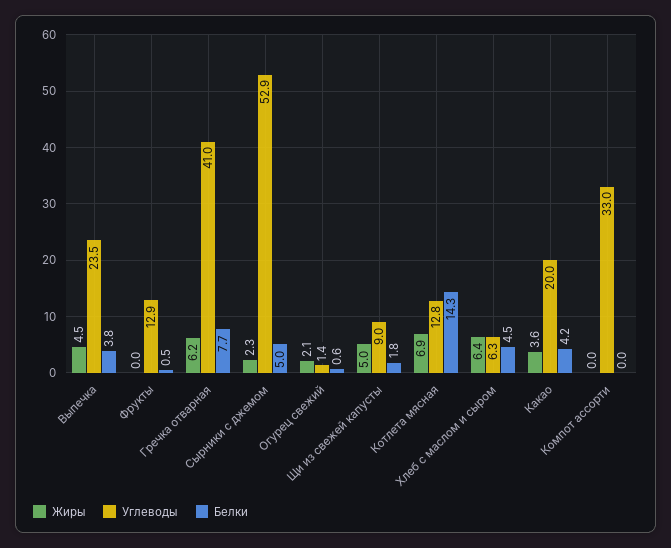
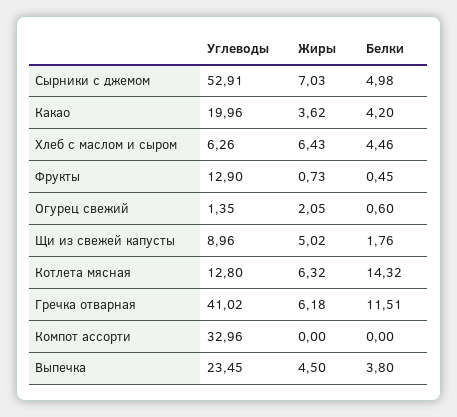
Жиры, Фрукты: 0 -> 0.73
Белки, Гречка отварная: 7.7 -> 11.51
Жиры, Сырники с джемом: 2.3 -> 7.03
Жиры, Котлета мясная: 6.9 -> 6.32

